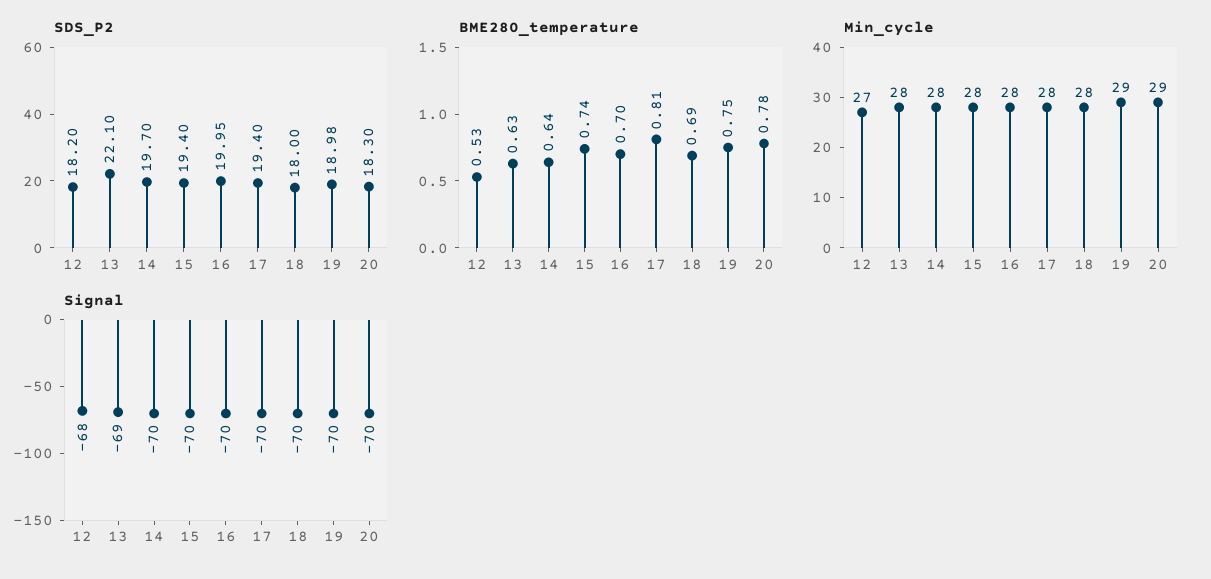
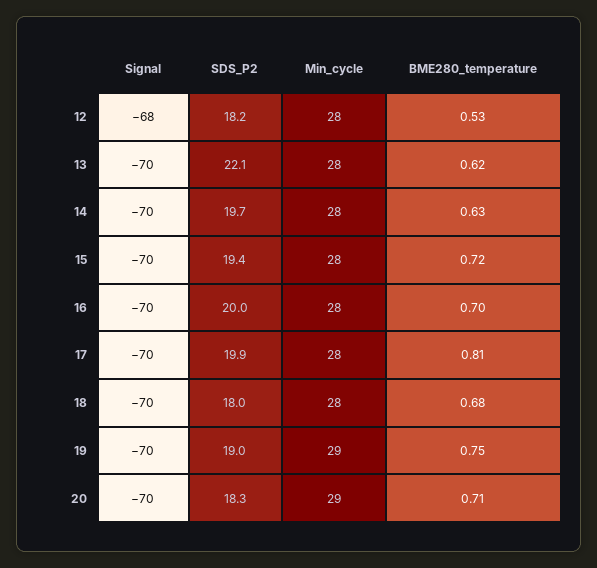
SDS_P2, 17: 19.4 -> 19.9
BME280_temperature, 13: 0.63 -> 0.62
BME280_temperature, 14: 0.64 -> 0.63
BME280_temperature, 15: 0.74 -> 0.72
BME280_temperature, 18: 0.69 -> 0.68
BME280_temperature, 20: 0.78 -> 0.71
Min_cycle, 12: 27 -> 28
Signal, 13: -69 -> -70

